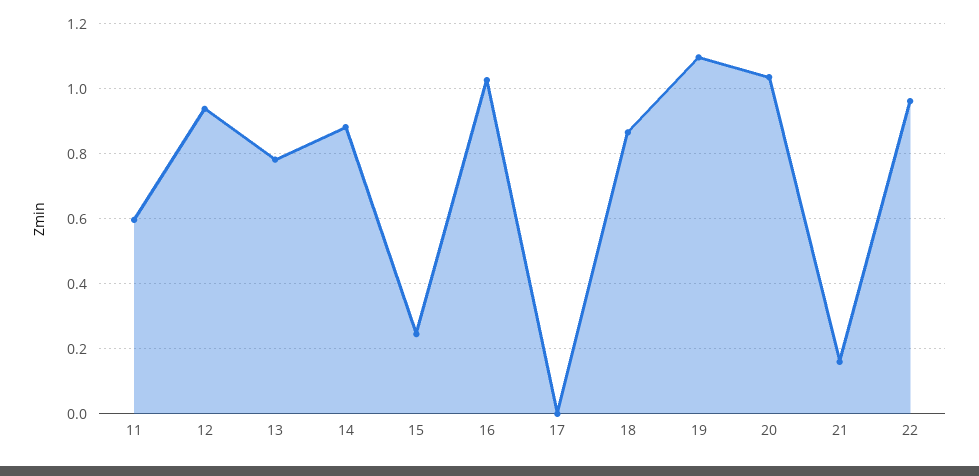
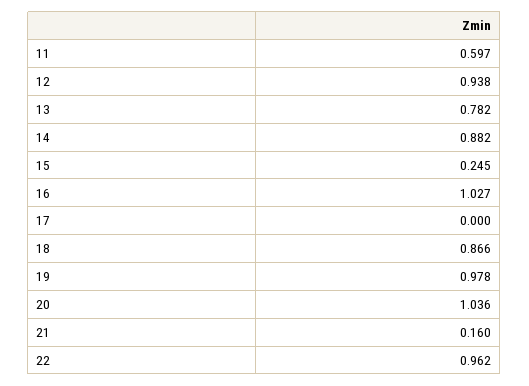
19: 1.1 -> 0.978

